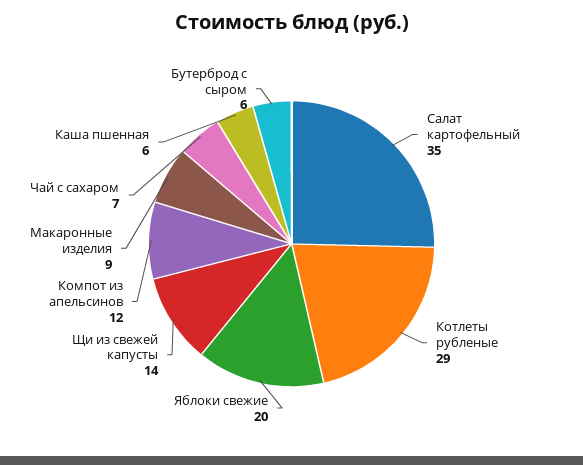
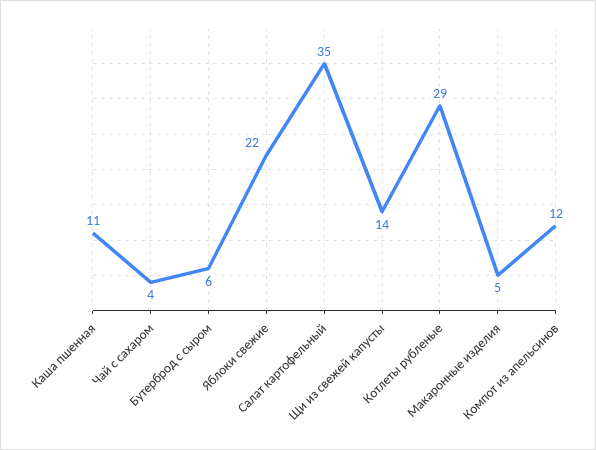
Яблоки свежие: 20 -> 22
Макаронные изделия: 9 -> 5
Чай с сахаром: 7 -> 4
Каша пшенная: 6 -> 11

